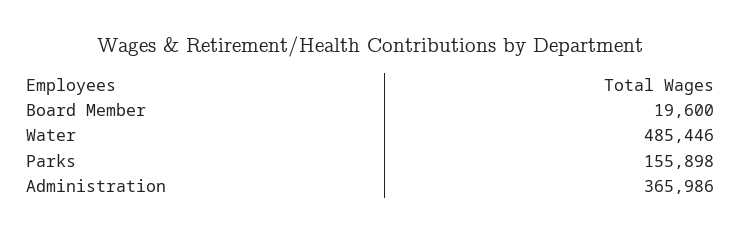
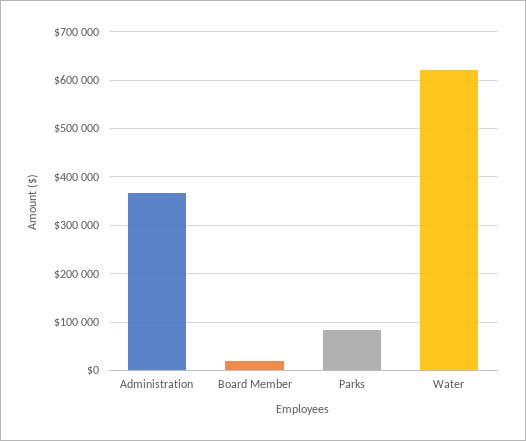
Water: 485446 -> 620000
Parks: 155898 -> 80000

